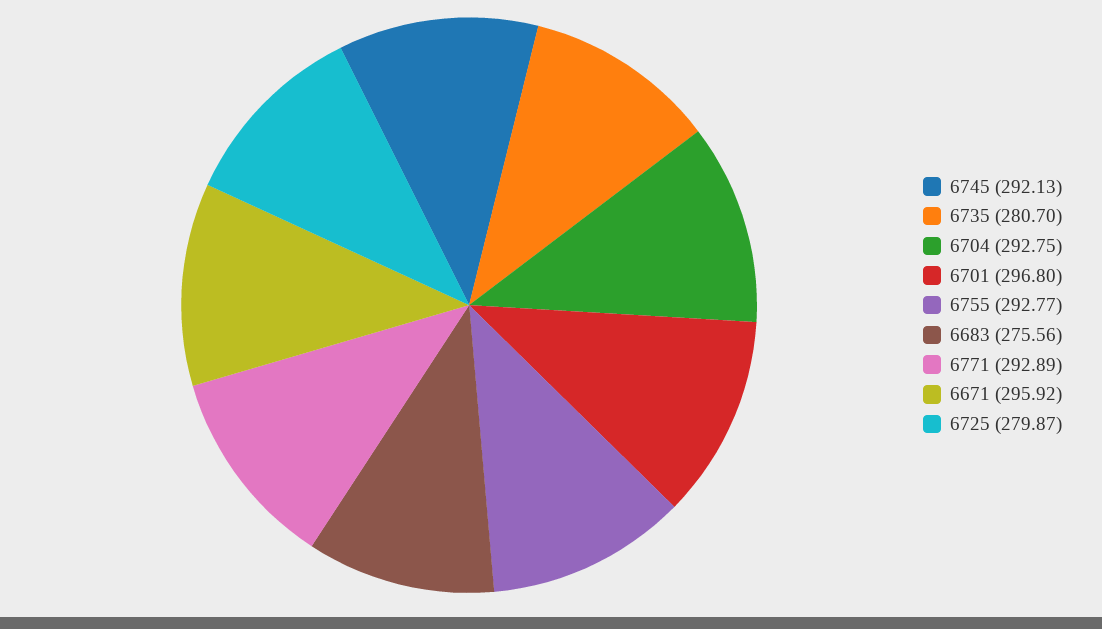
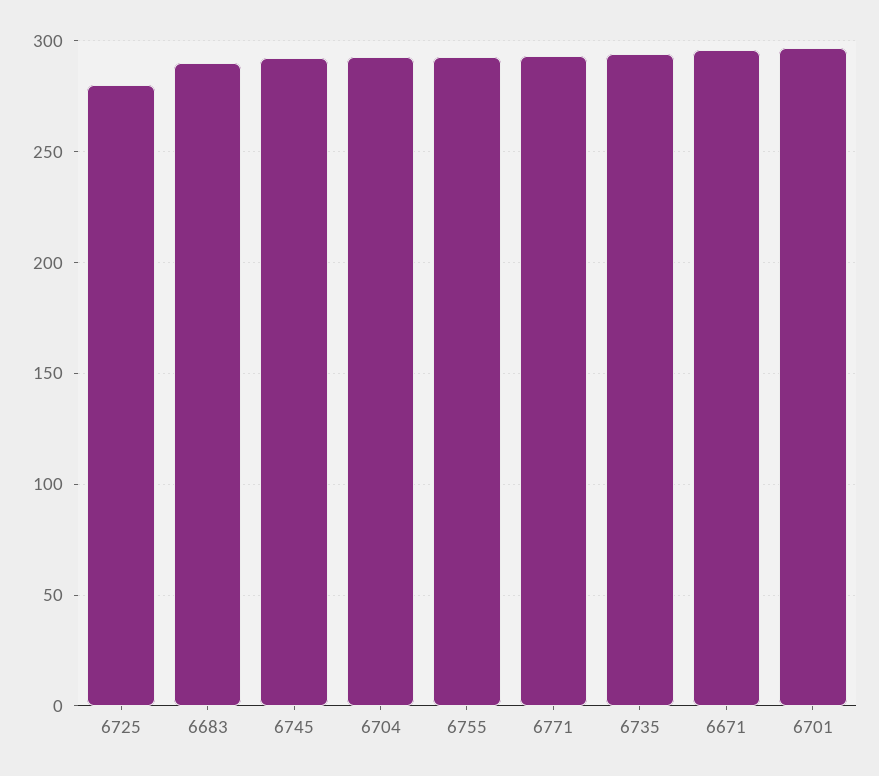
6735: 280.7 -> 295
6683: 275.56 -> 290

